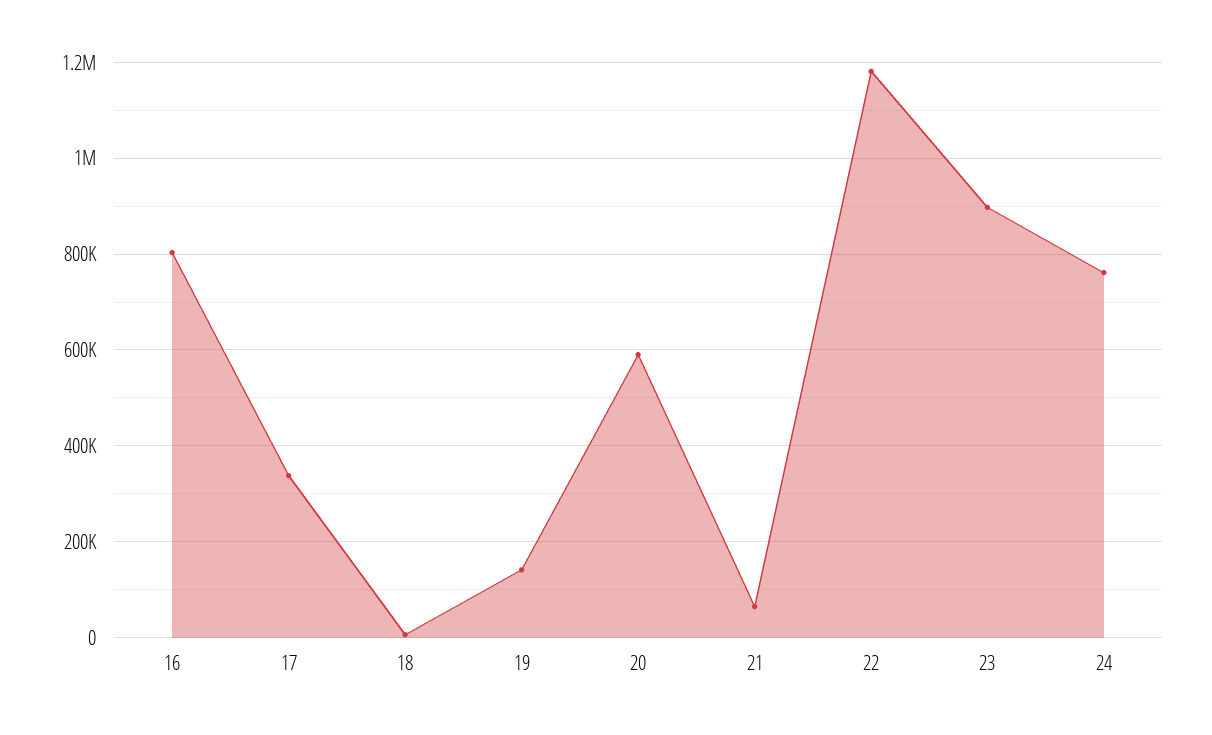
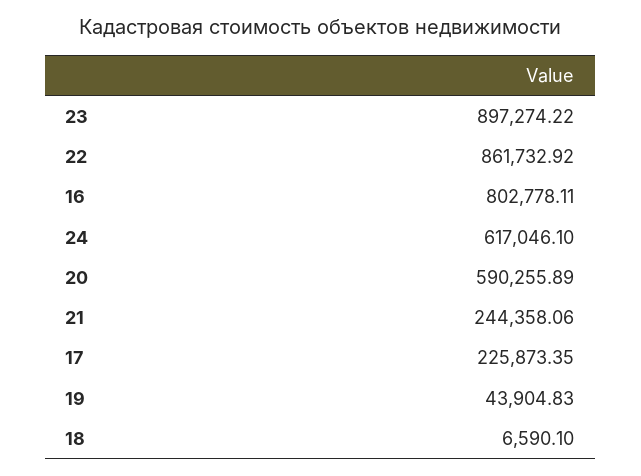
17: 340000 -> 225873.35
19: 140000 -> 43904.83
21: 60000 -> 244358.06
22: 1180000 -> 861732.92
24: 760000 -> 617046.1

